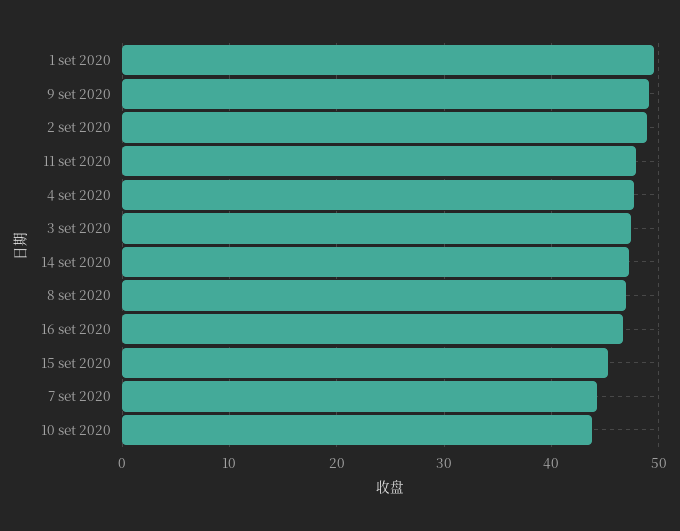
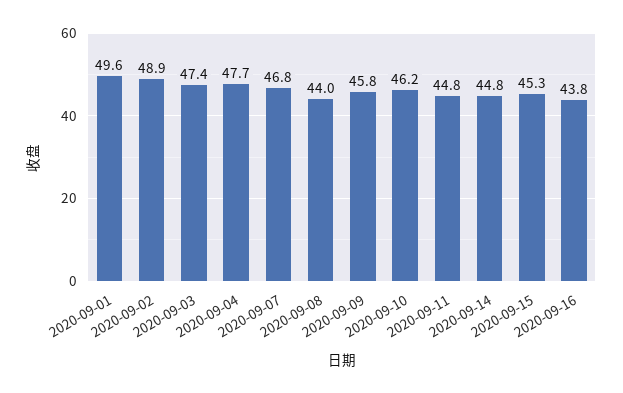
9 set 2020: 49 -> 45.8
11 set 2020: 48 -> 44.8
14 set 2020: 47 -> 44.8
8 set 2020: 47 -> 44
16 set 2020: 47 -> 43.8
7 set 2020: 44 -> 46.8
10 set 2020: 44 -> 46.2

